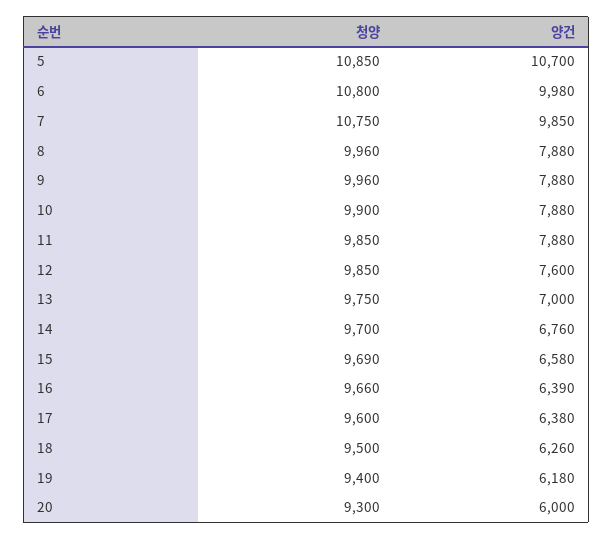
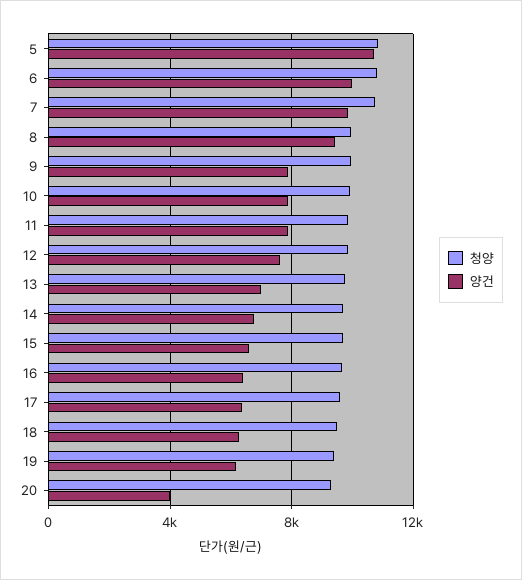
양건, 8: 7880 -> 9500
양건, 20: 6000 -> 4000

